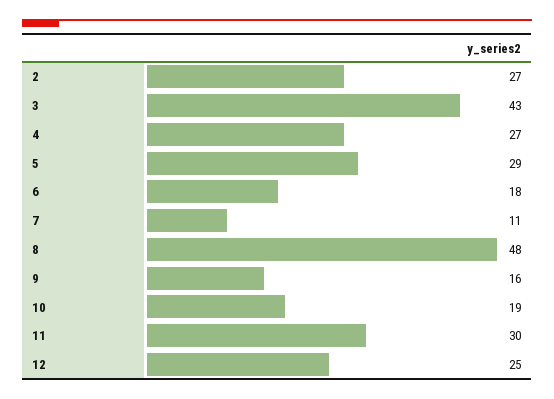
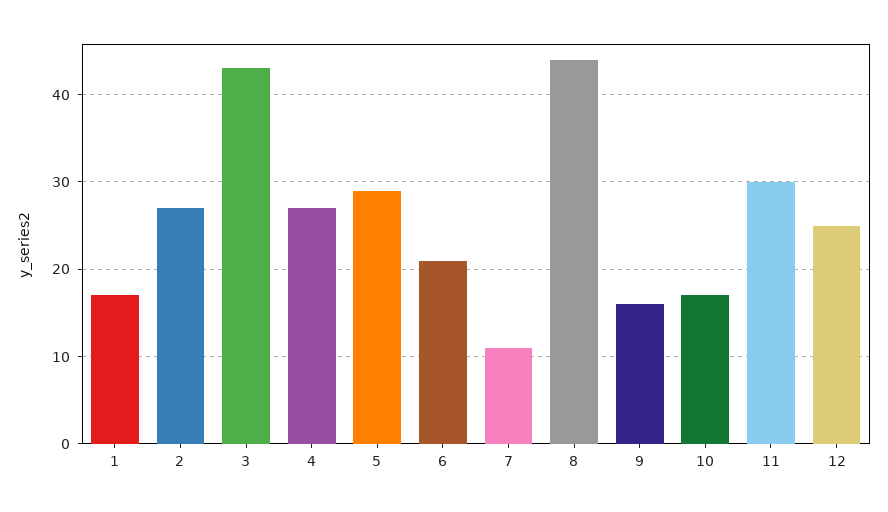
6: 18 -> 21
8: 48 -> 44
10: 19 -> 17
1: none -> 17

